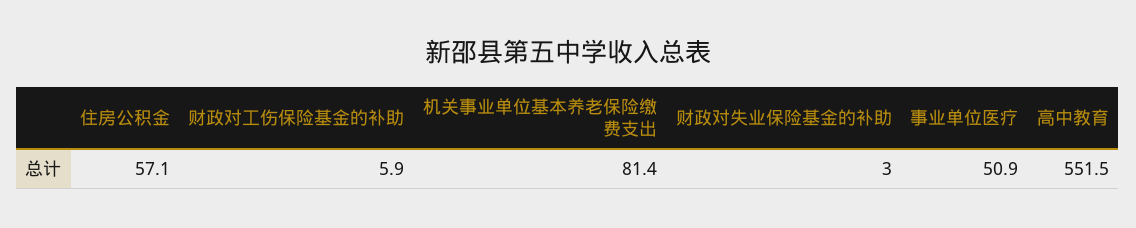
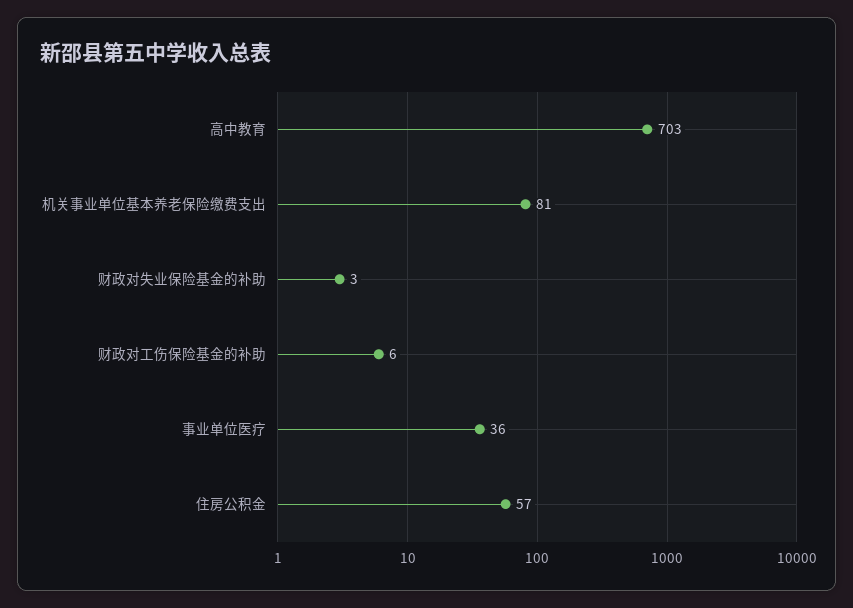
事业单位医疗: 50.9 -> 36
高中教育: 551.5 -> 703

